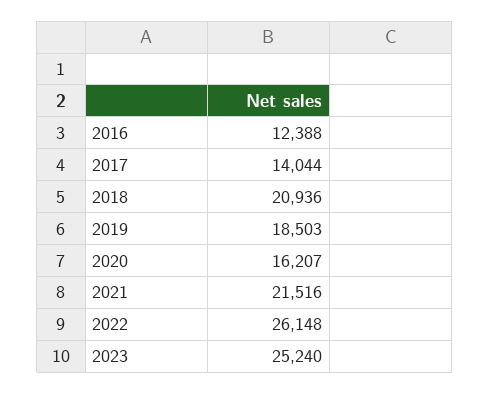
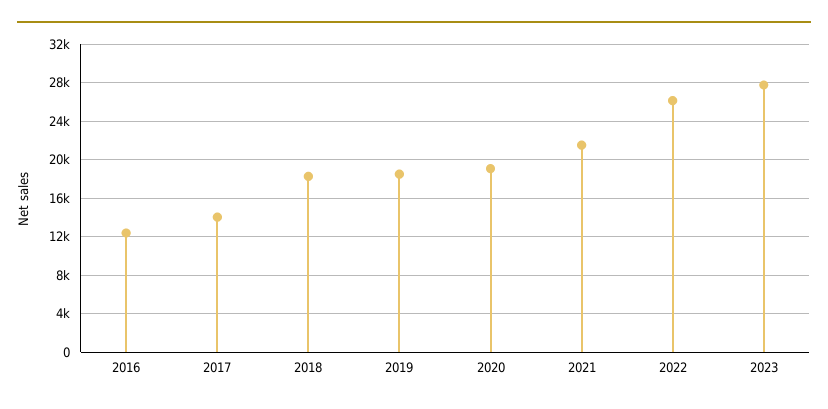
2018: 20936 -> 18000
2020: 16207 -> 19000
2023: 25240 -> 28000

